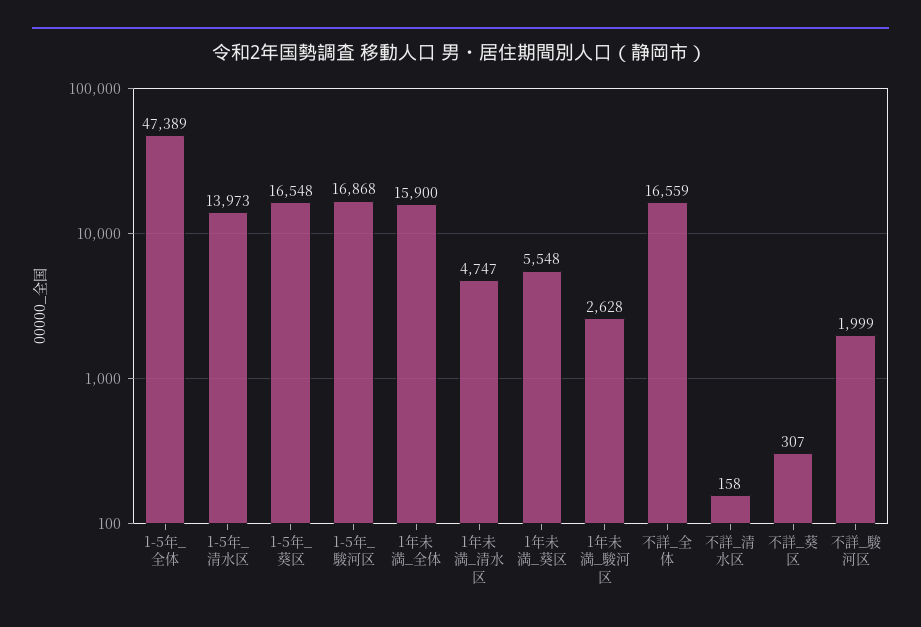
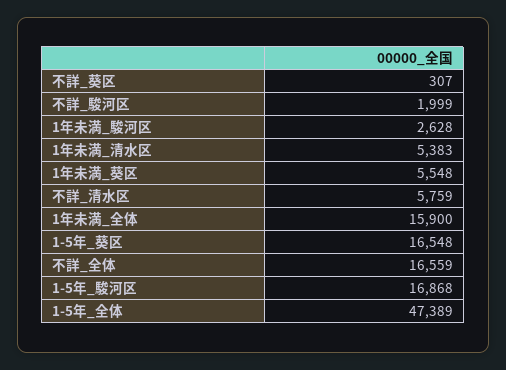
1-5年_清水区: 13973 -> none
1年未満_清水区: 4747 -> 5383
不詳_清水区: 158 -> 5759

